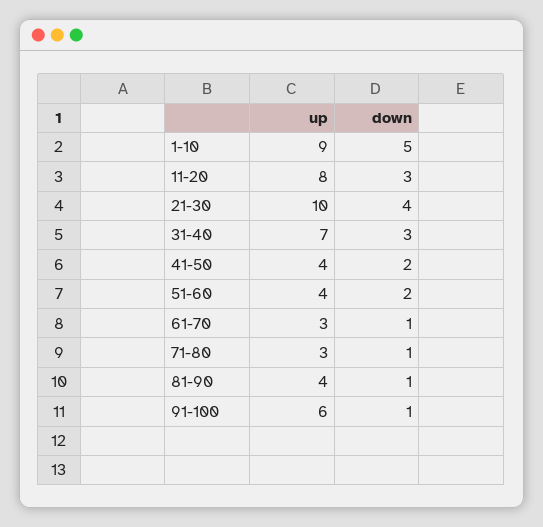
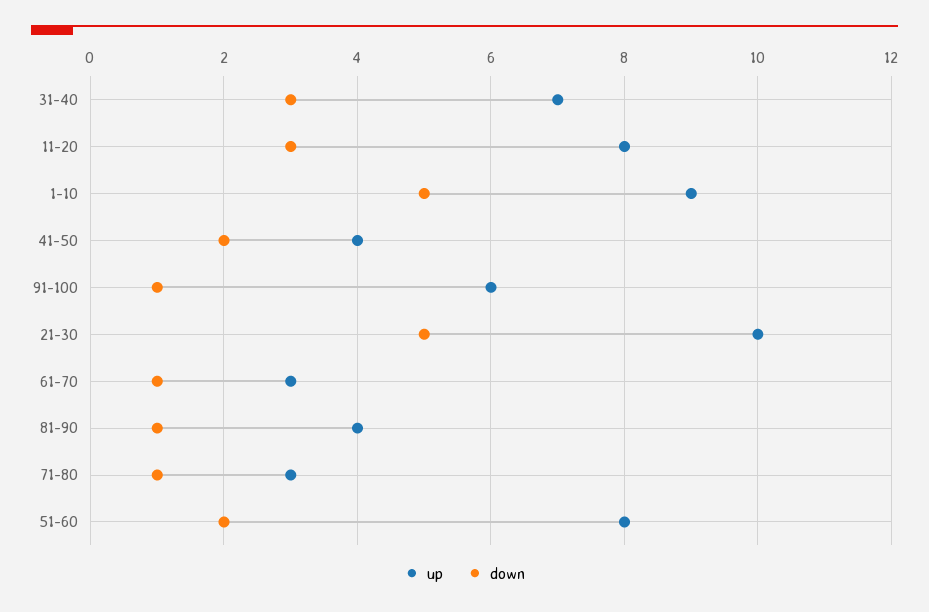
down, 21-30: 4 -> 5
up, 51-60: 4 -> 8

